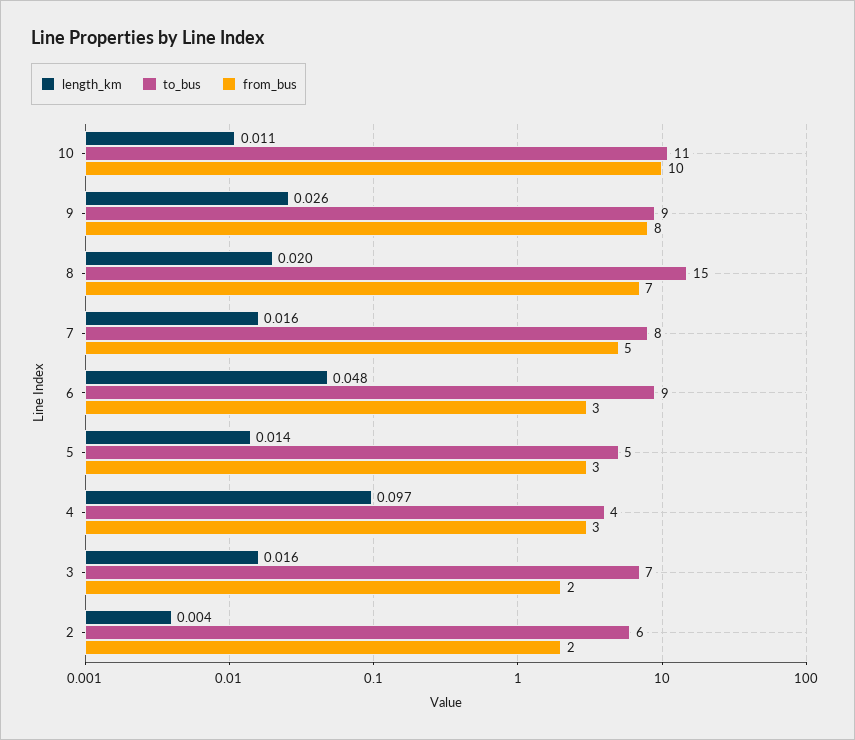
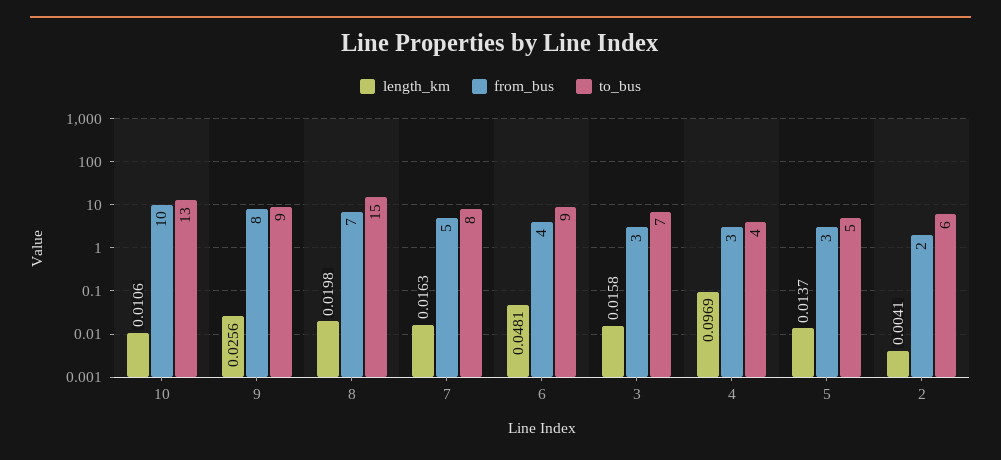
to_bus, 10: 11 -> 13
from_bus, 6: 3 -> 4
from_bus, 3: 2 -> 3

